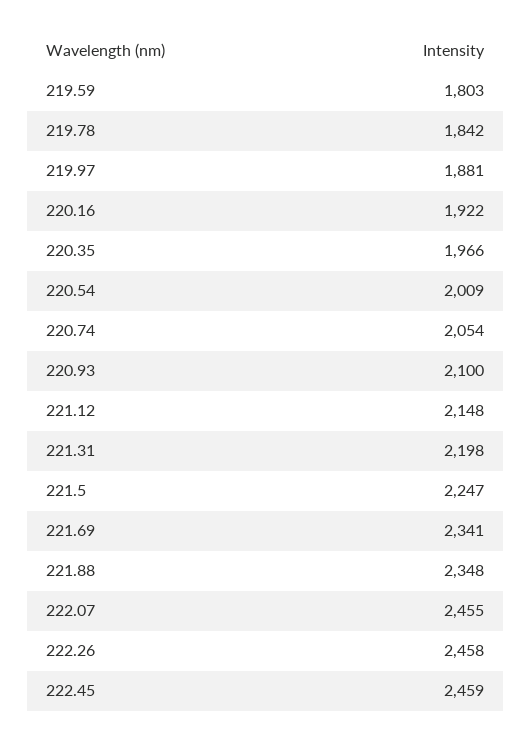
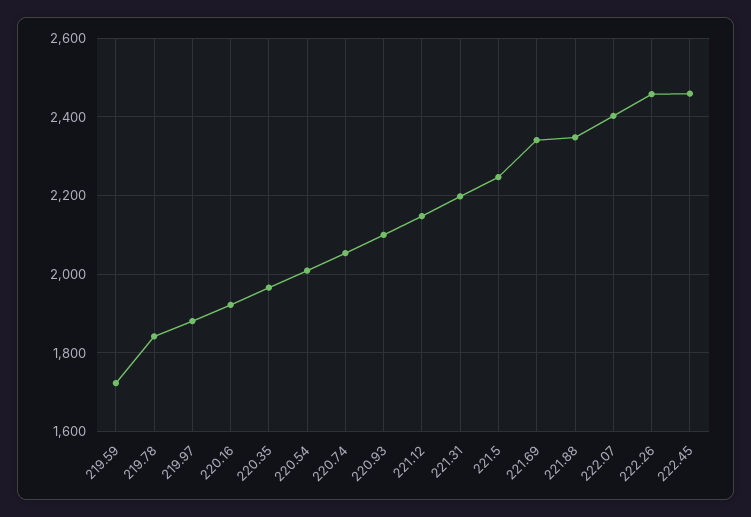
219.59: 1803 -> 1720
222.07: 2455 -> 2400

